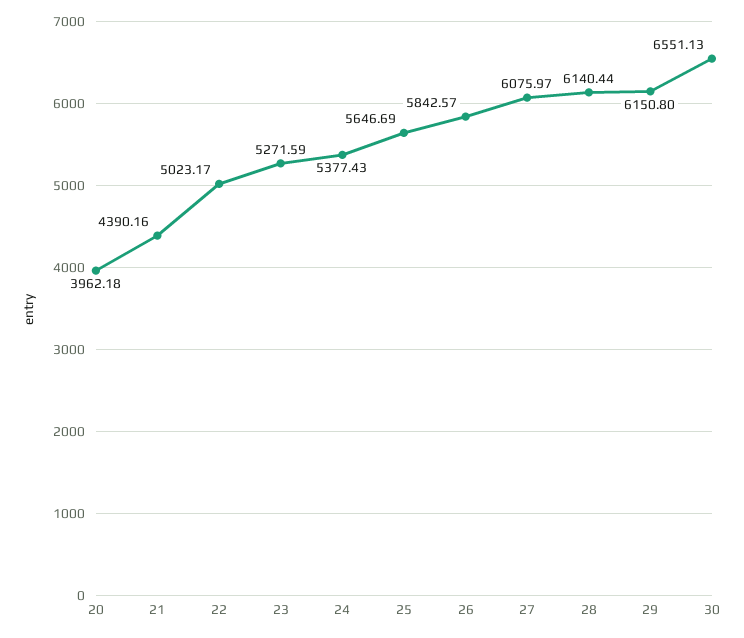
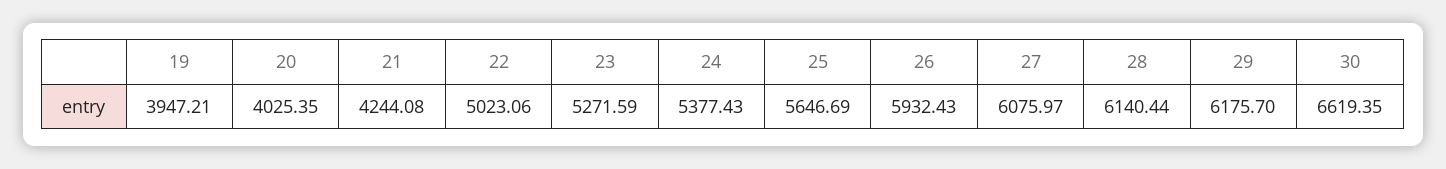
20: 3962.18 -> 4025.35
21: 4390.16 -> 4244.08
22: 5023.17 -> 5023.06
26: 5842.57 -> 5932.43
29: 6150.8 -> 6175.7
30: 6551.13 -> 6619.35
19: none -> 3947.21

